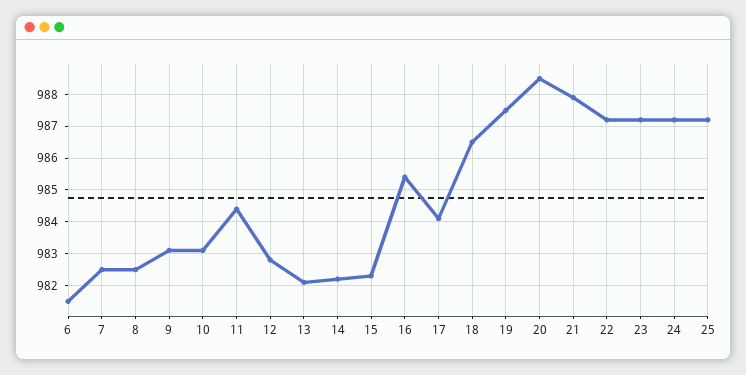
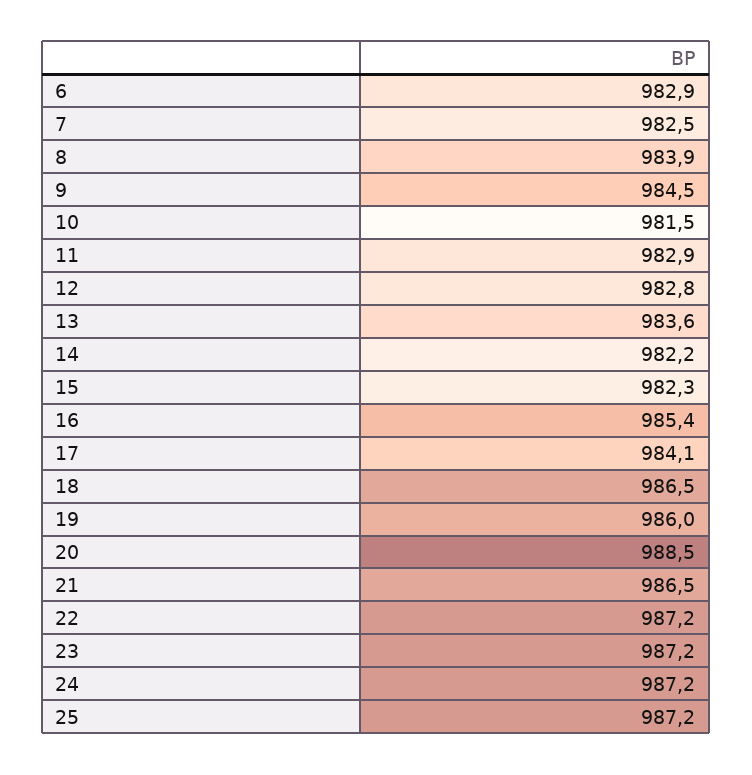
6: 981.5 -> 982.9
8: 982.5 -> 983.9
9: 983 -> 984.5
10: 983 -> 981.5
11: 984.5 -> 982.9
13: 982 -> 983.6
19: 987.5 -> 986
21: 988 -> 986.5

